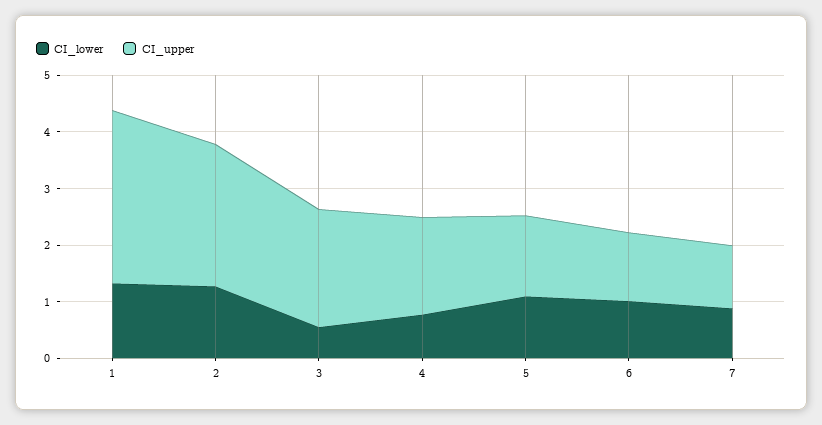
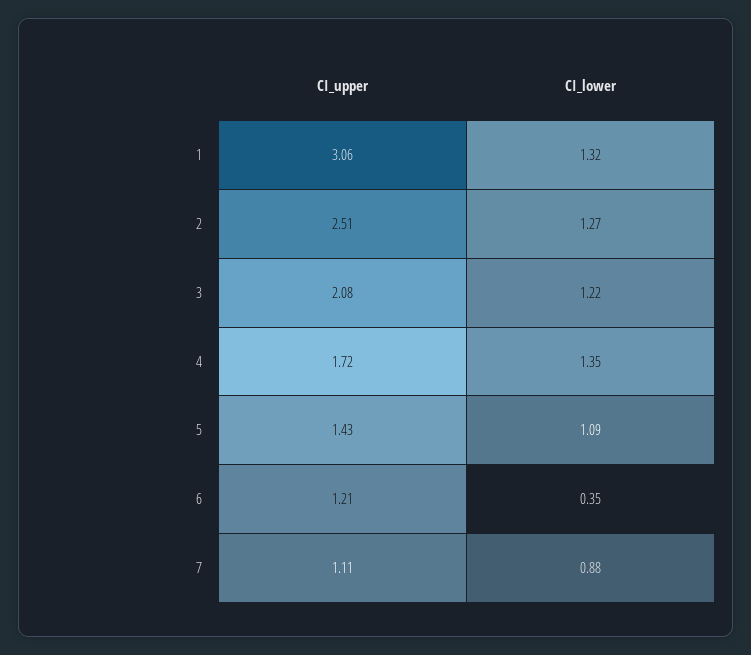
CI_lower, 3: 0.6 -> 1.22
CI_lower, 4: 0.8 -> 1.35
CI_lower, 6: 1 -> 0.35

